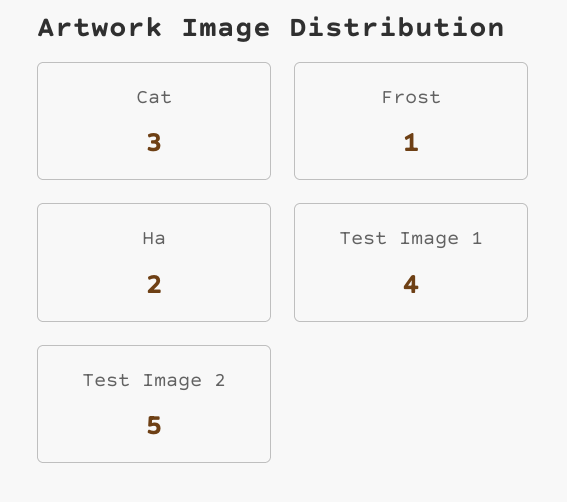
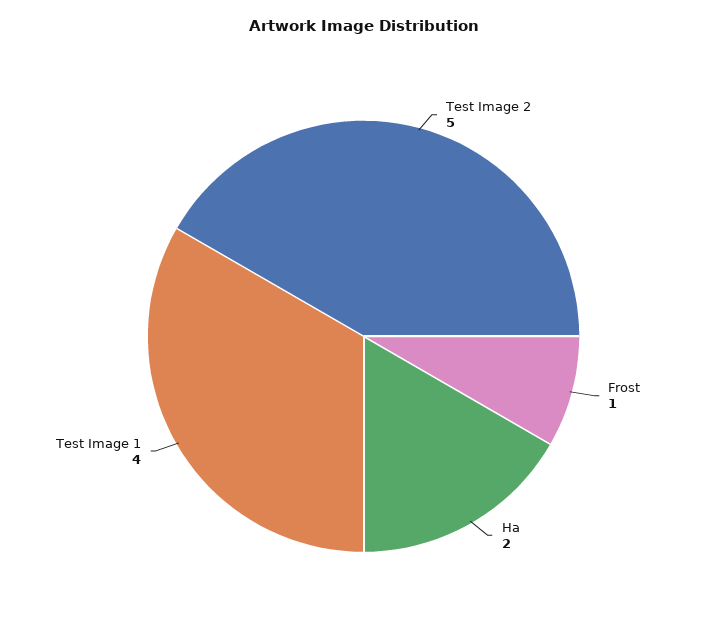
Cat: 3 -> none

